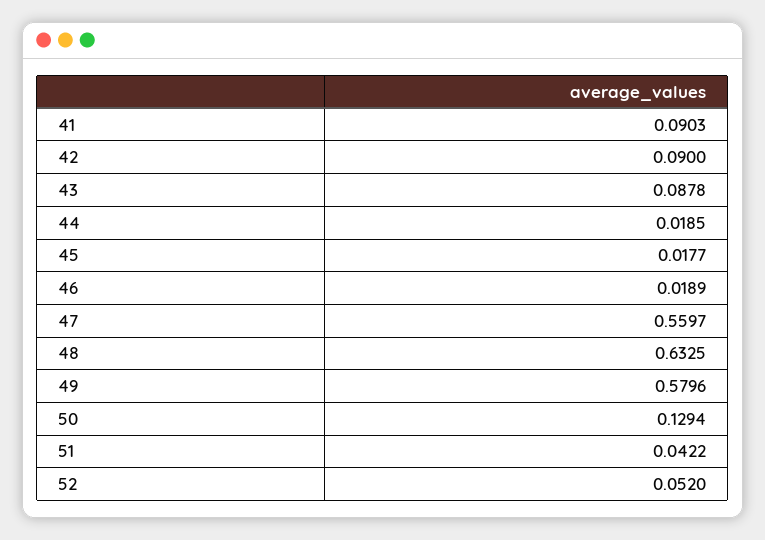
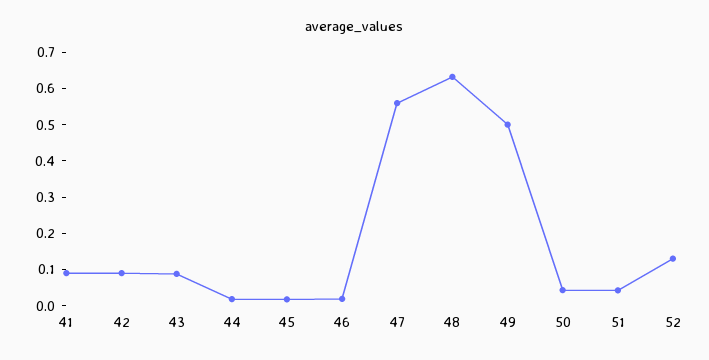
49: 0.5796 -> 0.5
50: 0.1294 -> 0.05
52: 0.052 -> 0.125

